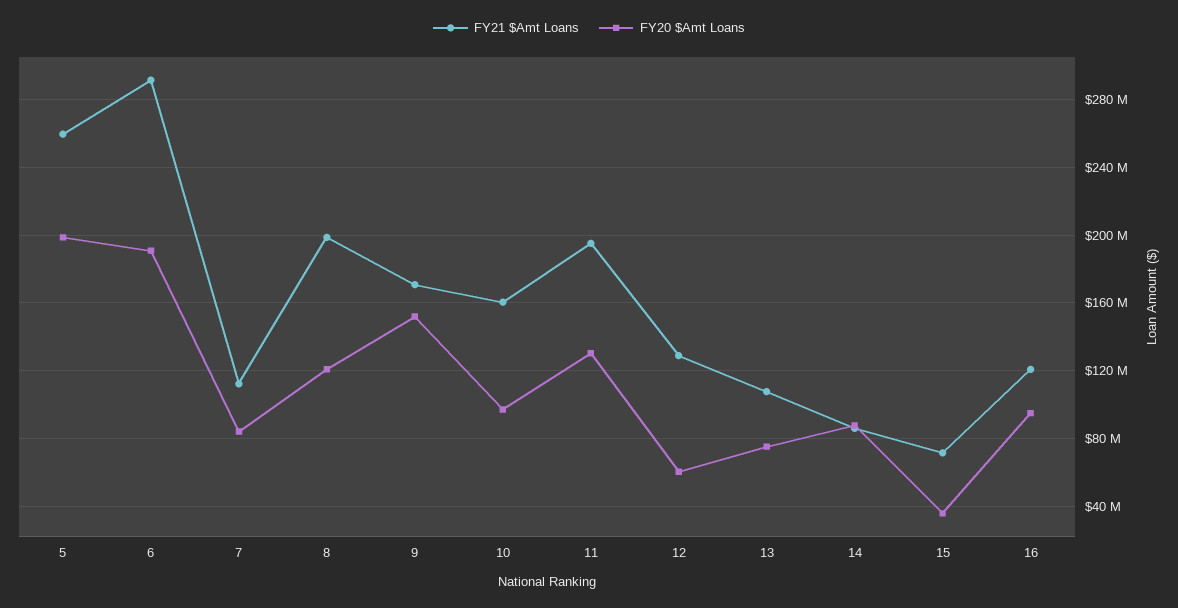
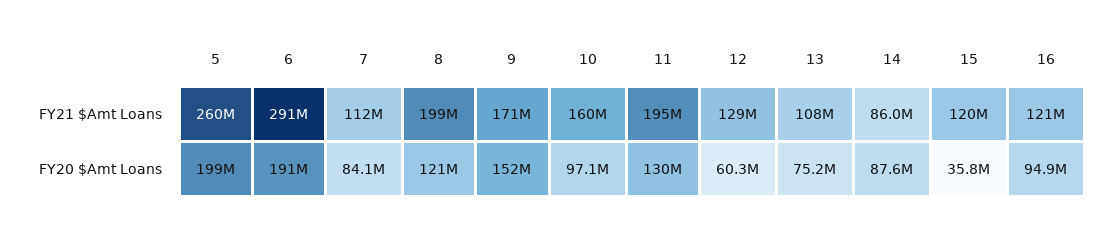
FY21 $Amt Loans, 15: 70000000 -> 120000000

